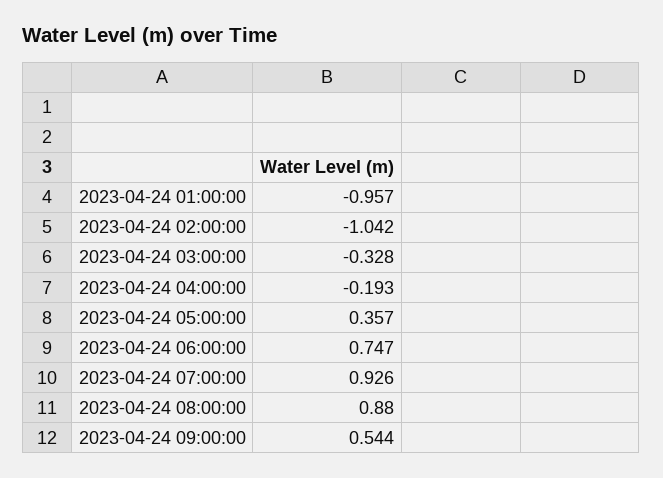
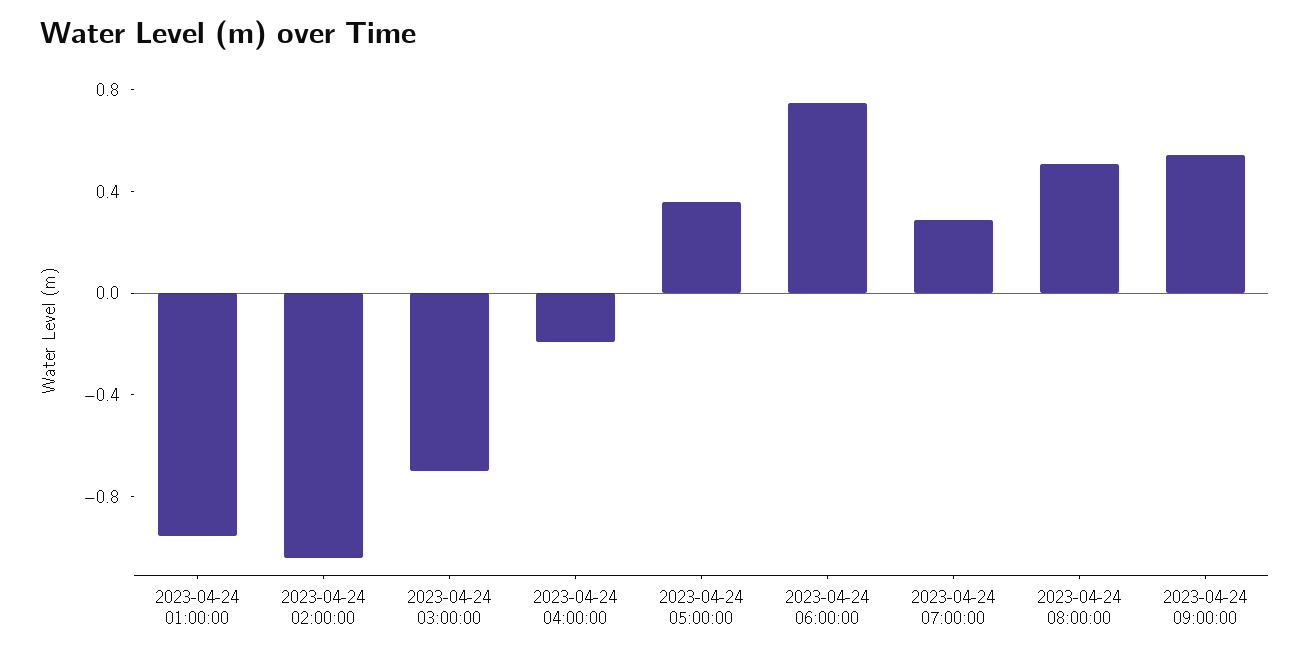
2023-04-24 03:00:00: -0.328 -> -0.7
2023-04-24 07:00:00: 0.926 -> 0.3
2023-04-24 08:00:00: 0.88 -> 0.5

